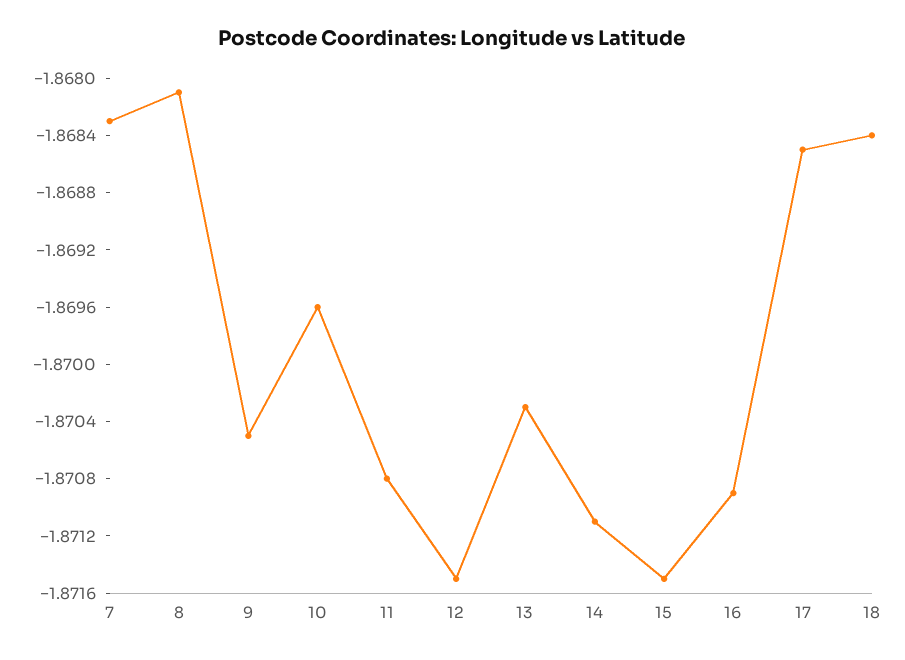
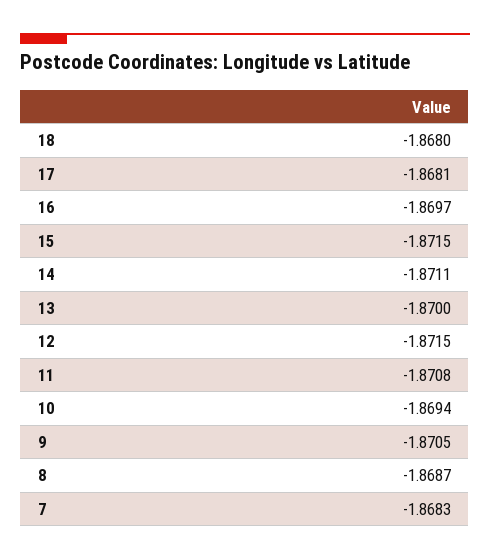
8: -1.8681 -> -1.8687
10: -1.8696 -> -1.8694
13: -1.8703 -> -1.87
16: -1.8709 -> -1.8697
17: -1.8685 -> -1.8681
18: -1.8684 -> -1.868

